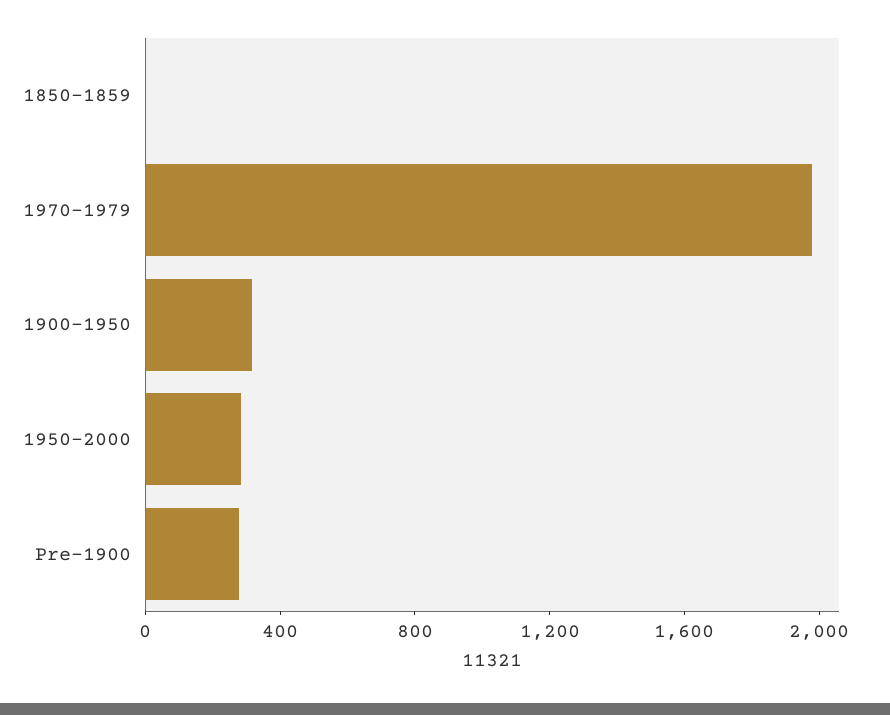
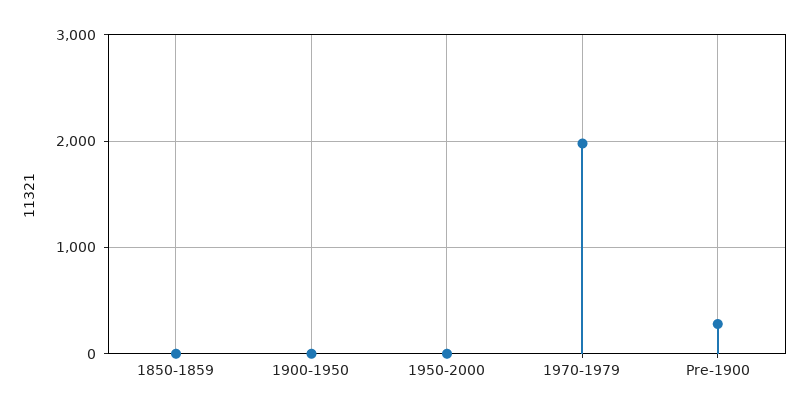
1900-1950: 300 -> 0
1950-2000: 300 -> 0

